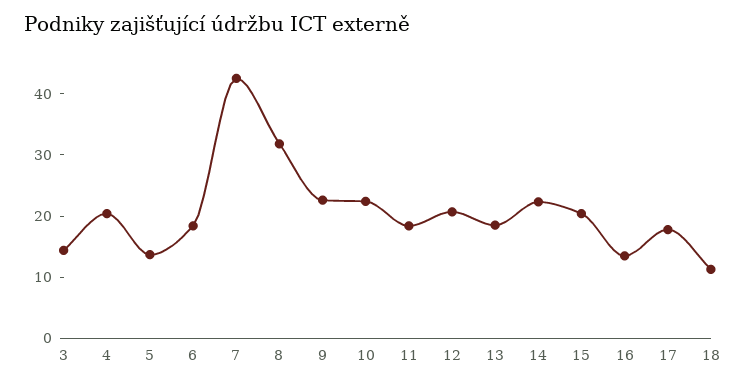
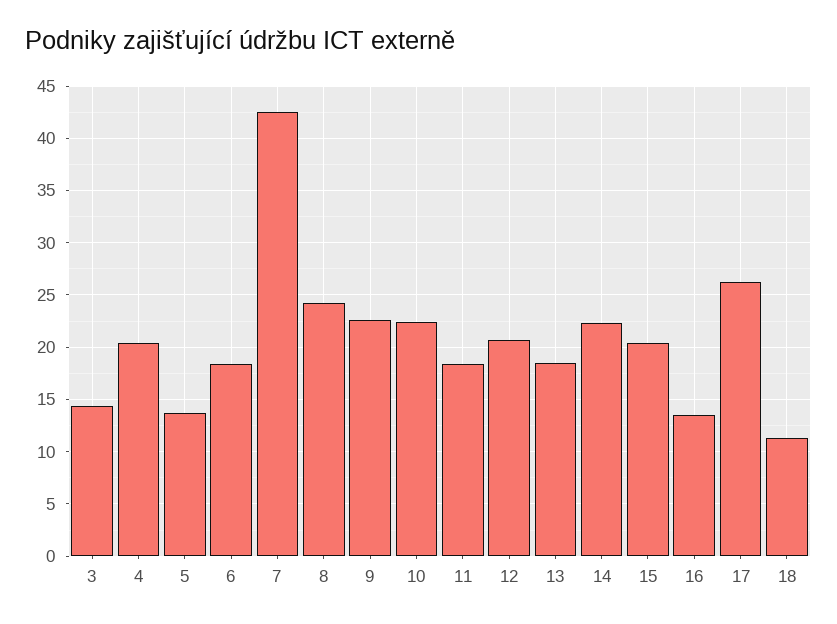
8: 32 -> 24
17: 18 -> 26

